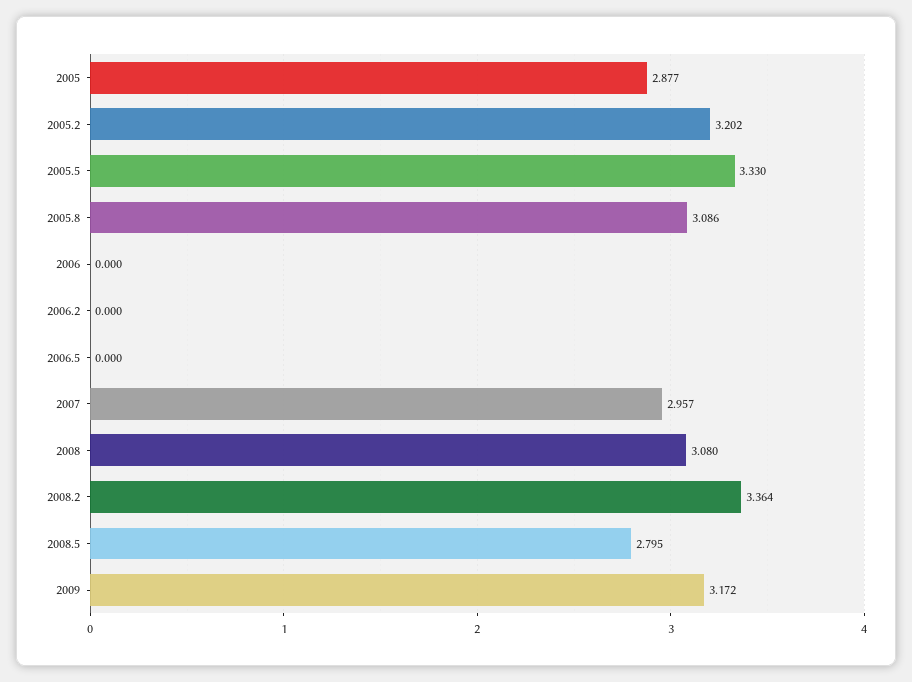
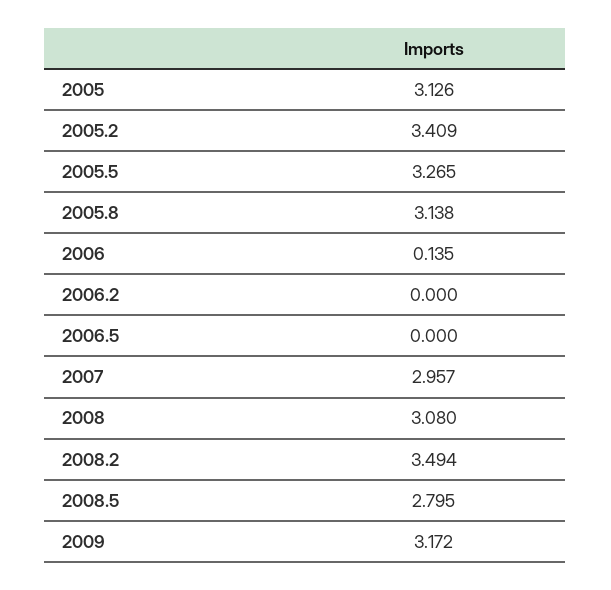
2005: 2.877 -> 3.126
2005.2: 3.202 -> 3.409
2005.5: 3.33 -> 3.265
2005.8: 3.086 -> 3.138
2006: 0 -> 0.135
2008.2: 3.364 -> 3.494

